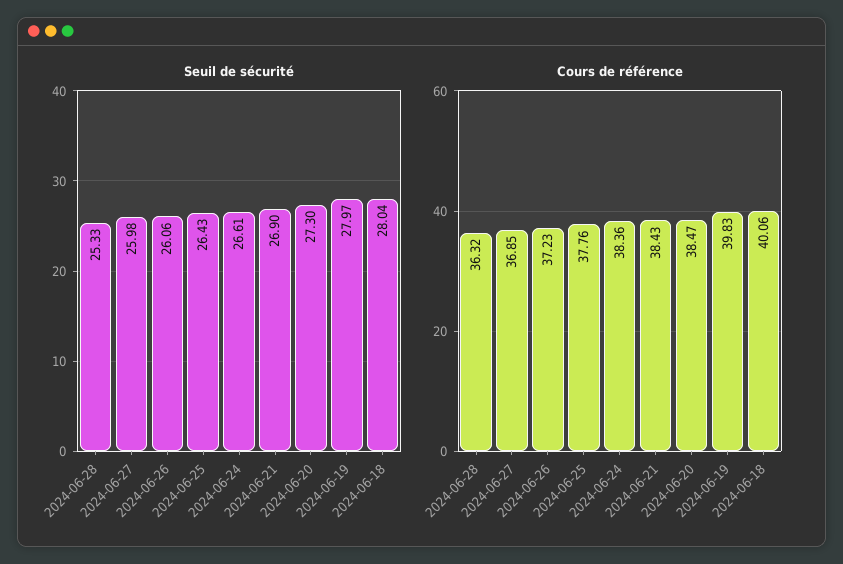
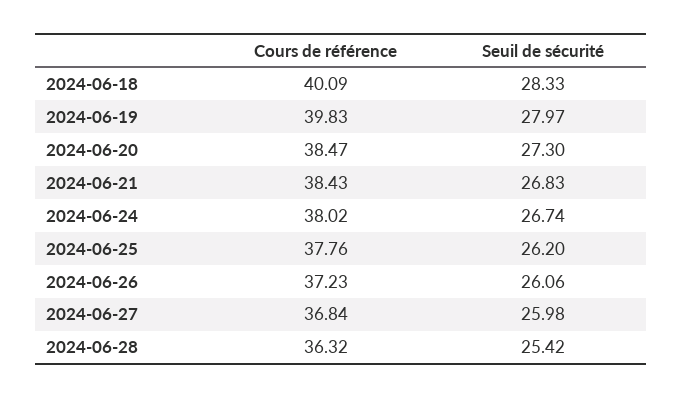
Seuil de sécurité, 2024-06-28: 25.33 -> 25.42
Seuil de sécurité, 2024-06-25: 26.43 -> 26.2
Seuil de sécurité, 2024-06-24: 26.61 -> 26.74
Seuil de sécurité, 2024-06-21: 26.9 -> 26.83
Seuil de sécurité, 2024-06-18: 28.04 -> 28.33
Cours de référence, 2024-06-27: 36.85 -> 36.84
Cours de référence, 2024-06-24: 38.36 -> 38.02
Cours de référence, 2024-06-18: 40.06 -> 40.09

